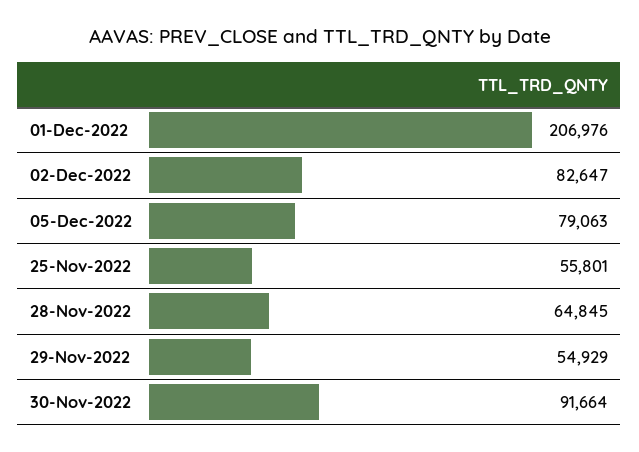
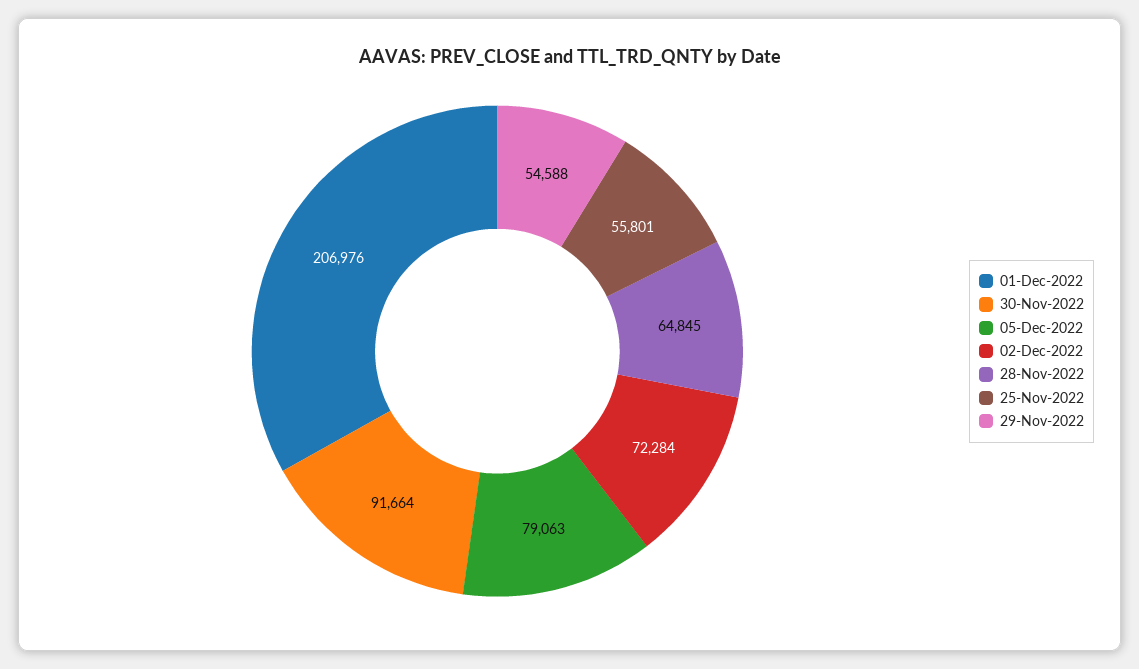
02-Dec-2022: 82647 -> 72284
29-Nov-2022: 54929 -> 54588

